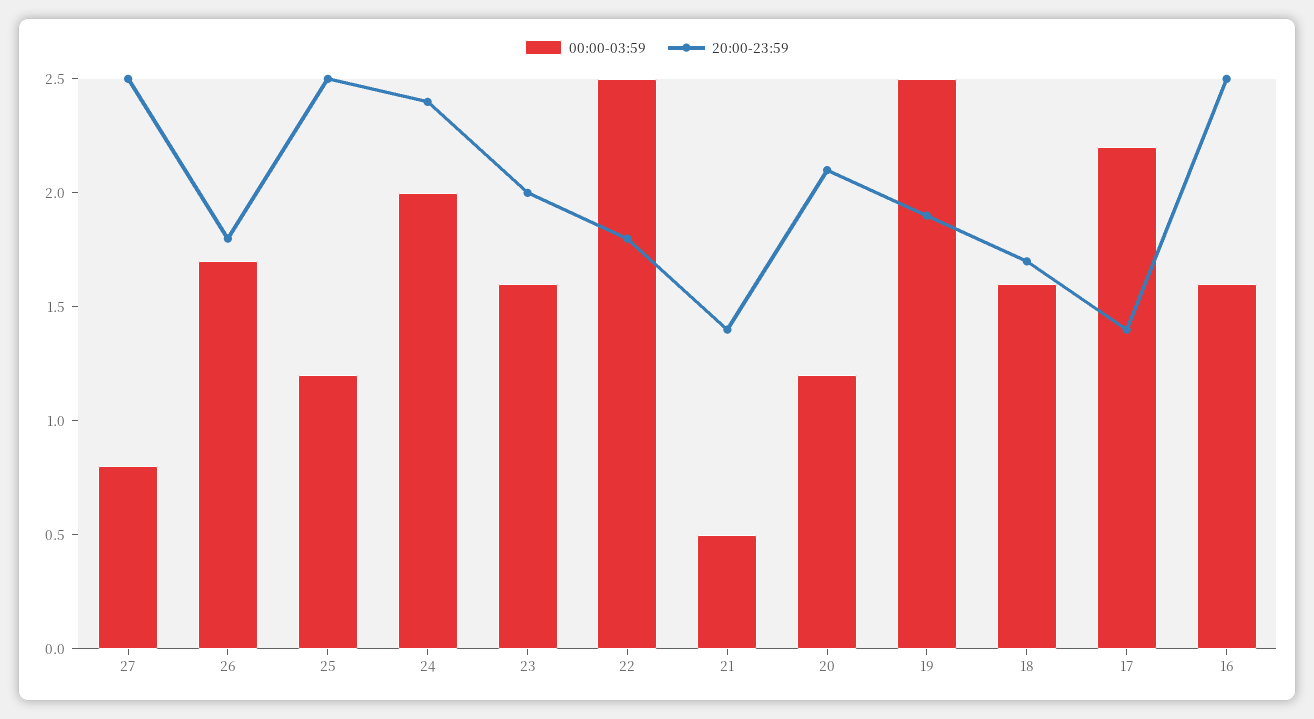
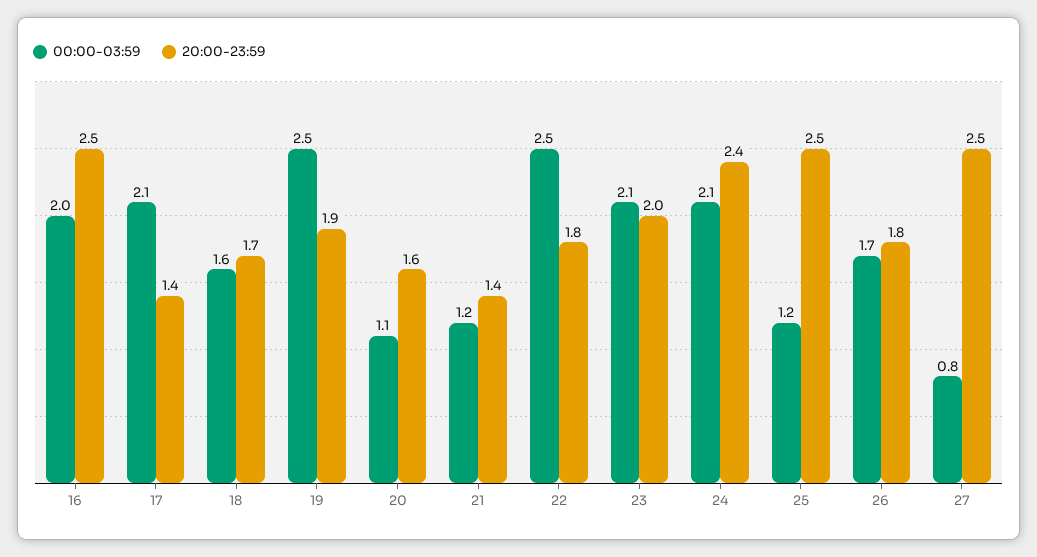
00:00-03:59, 24: 2 -> 2.1
00:00-03:59, 23: 1.6 -> 2.1
00:00-03:59, 21: 0.5 -> 1.2
00:00-03:59, 20: 1.2 -> 1.1
20:00-23:59, 20: 2.1 -> 1.6
00:00-03:59, 17: 2.2 -> 2.1
00:00-03:59, 16: 1.6 -> 2

